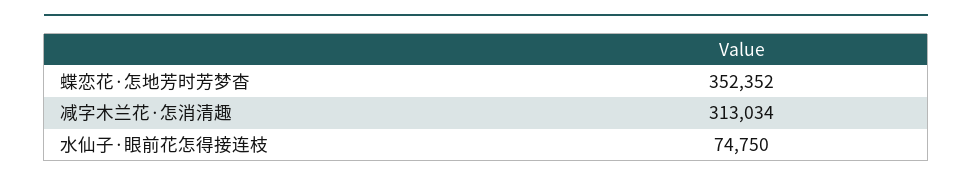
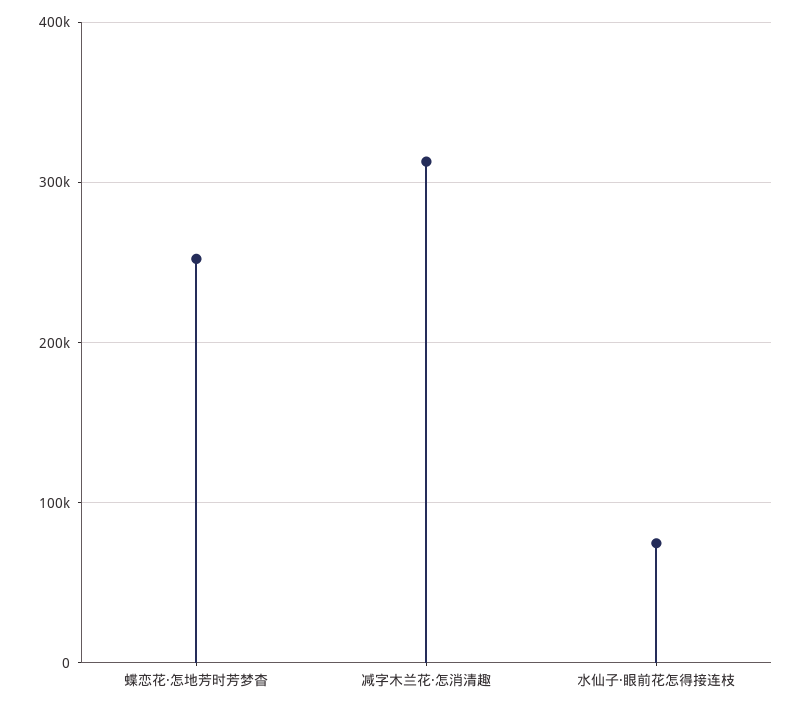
蝶恋花·怎地芳时芳梦杳: 352352 -> 250000

